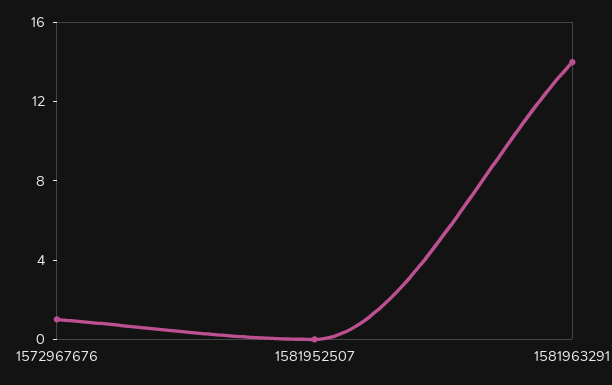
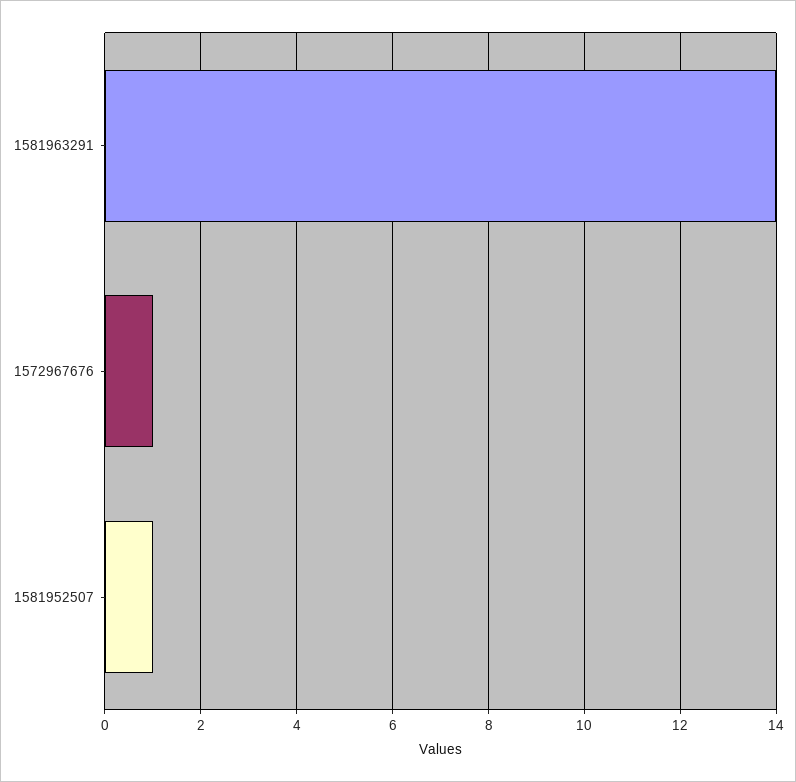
1581952507: 0 -> 1

